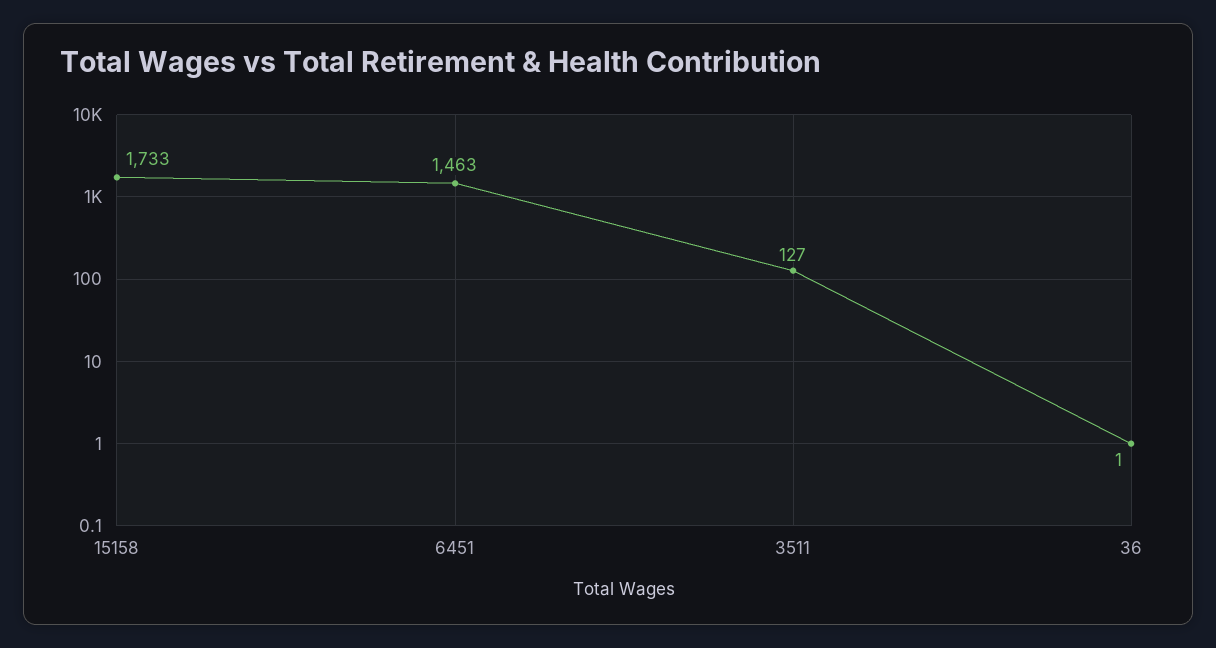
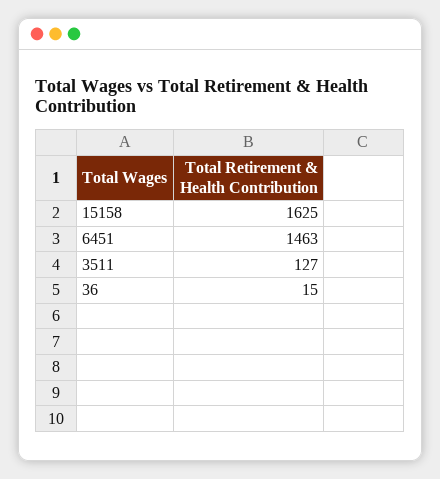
15158: 1733 -> 1625
36: 1 -> 15

